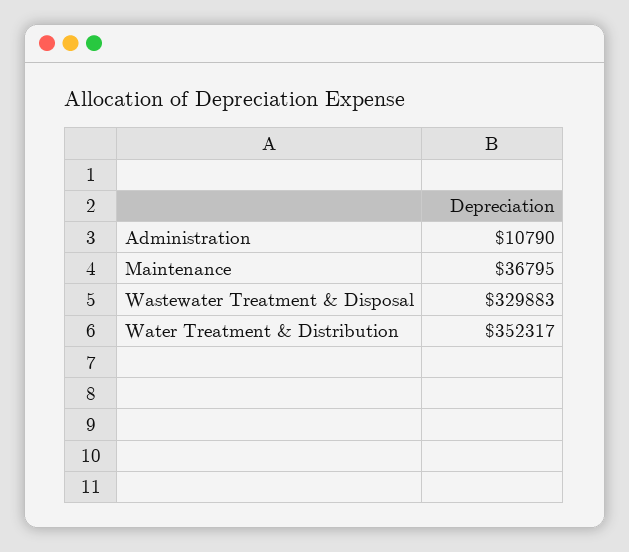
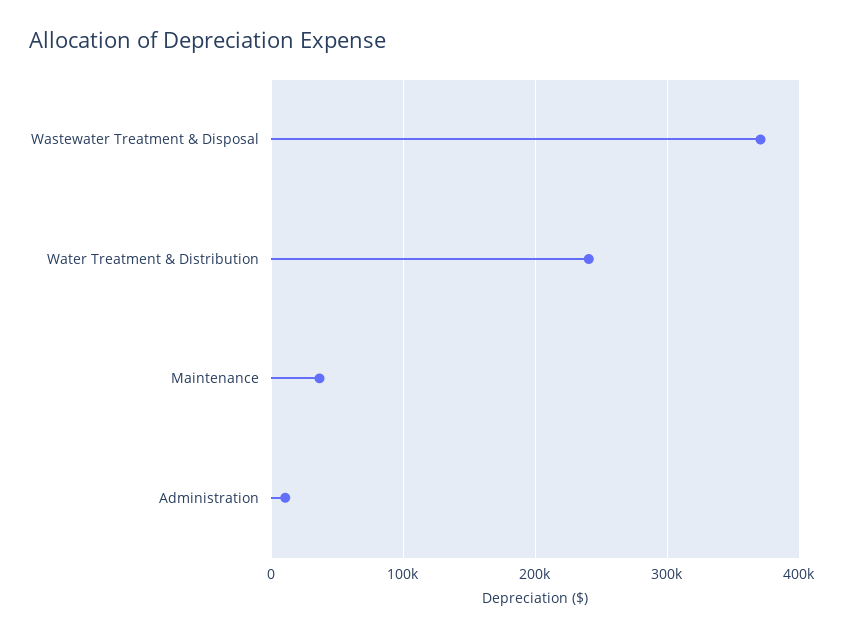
Wastewater Treatment & Disposal: 329883 -> 370000
Water Treatment & Distribution: 352317 -> 240000

